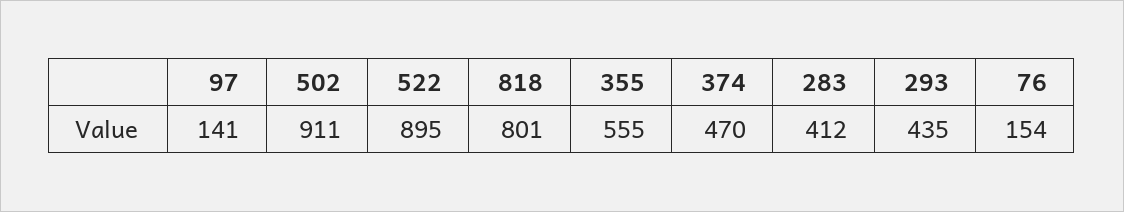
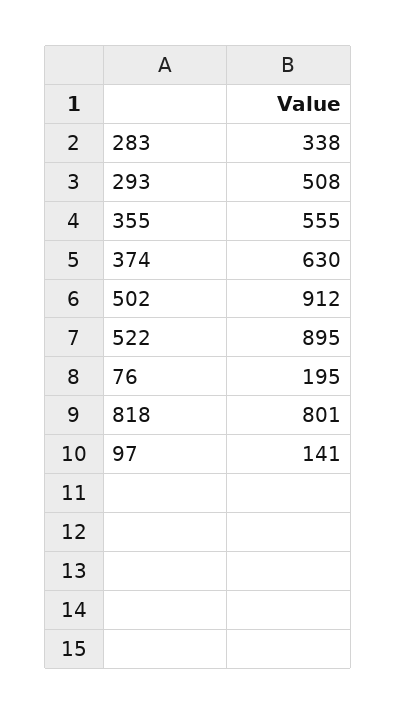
502: 911 -> 912
374: 470 -> 630
283: 412 -> 338
293: 435 -> 508
76: 154 -> 195

